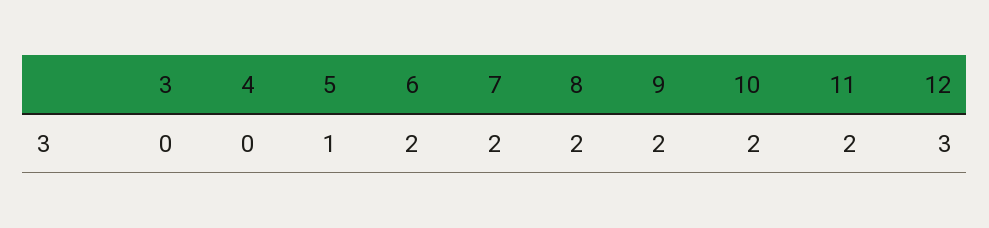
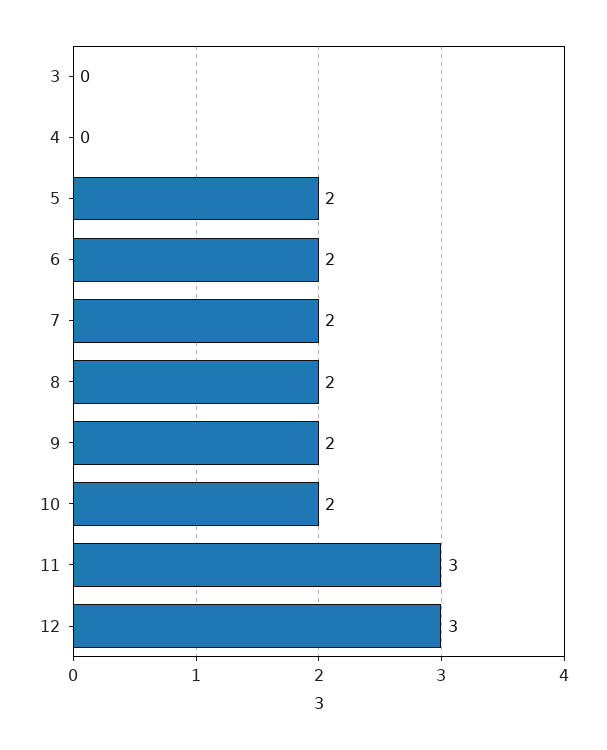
5: 1 -> 2
11: 2 -> 3

